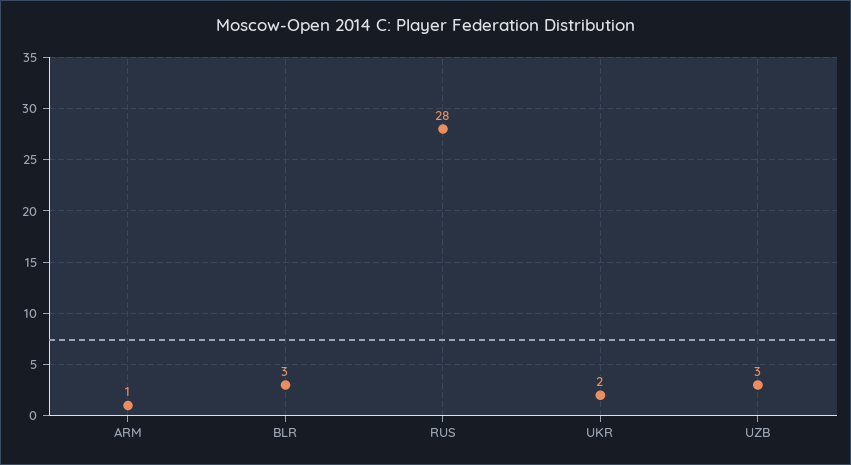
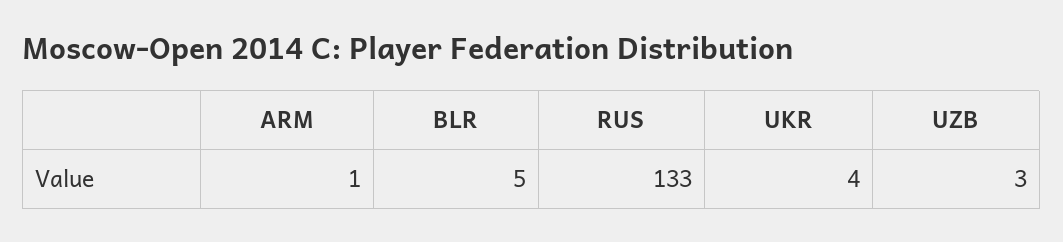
BLR: 3 -> 5
RUS: 28 -> 133
UKR: 2 -> 4

